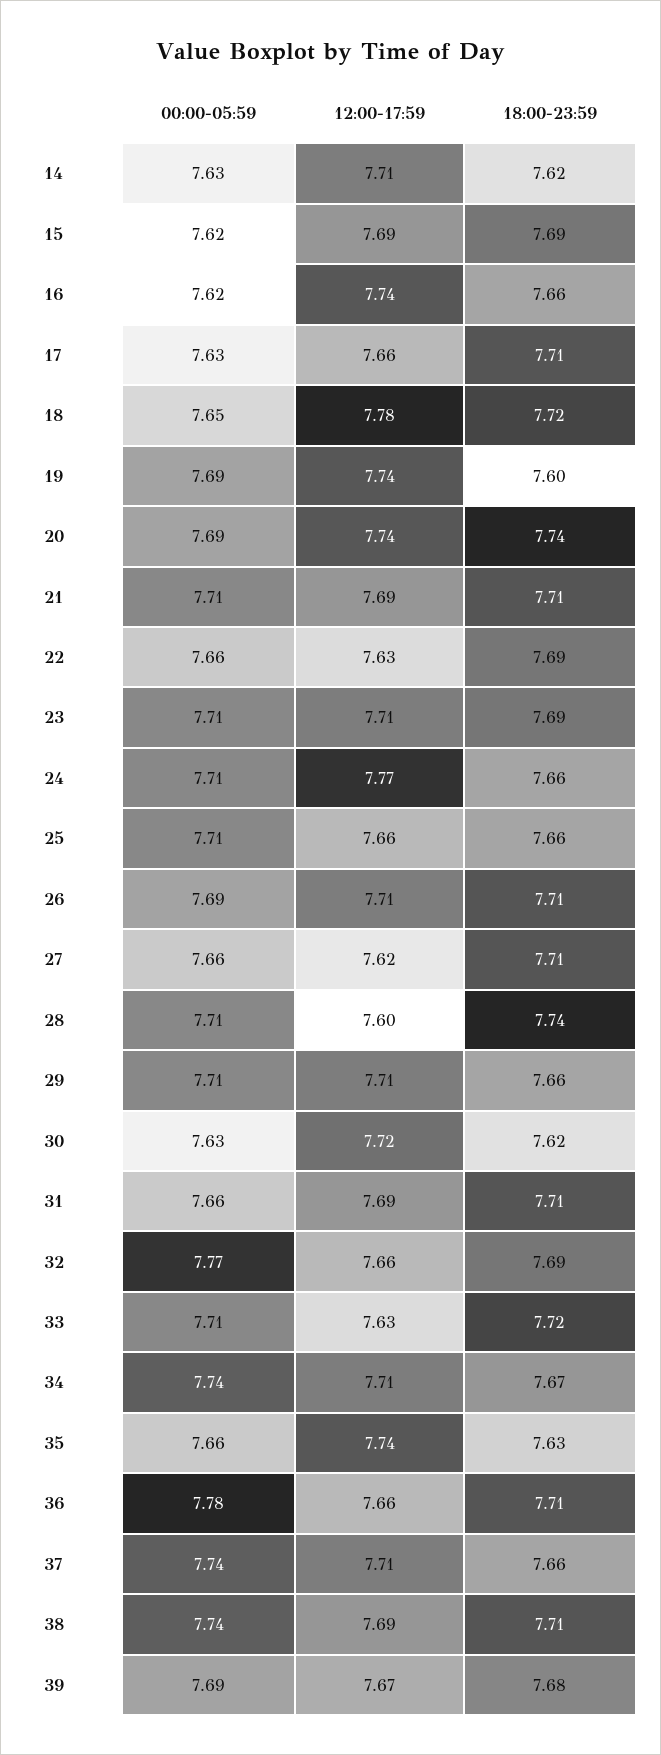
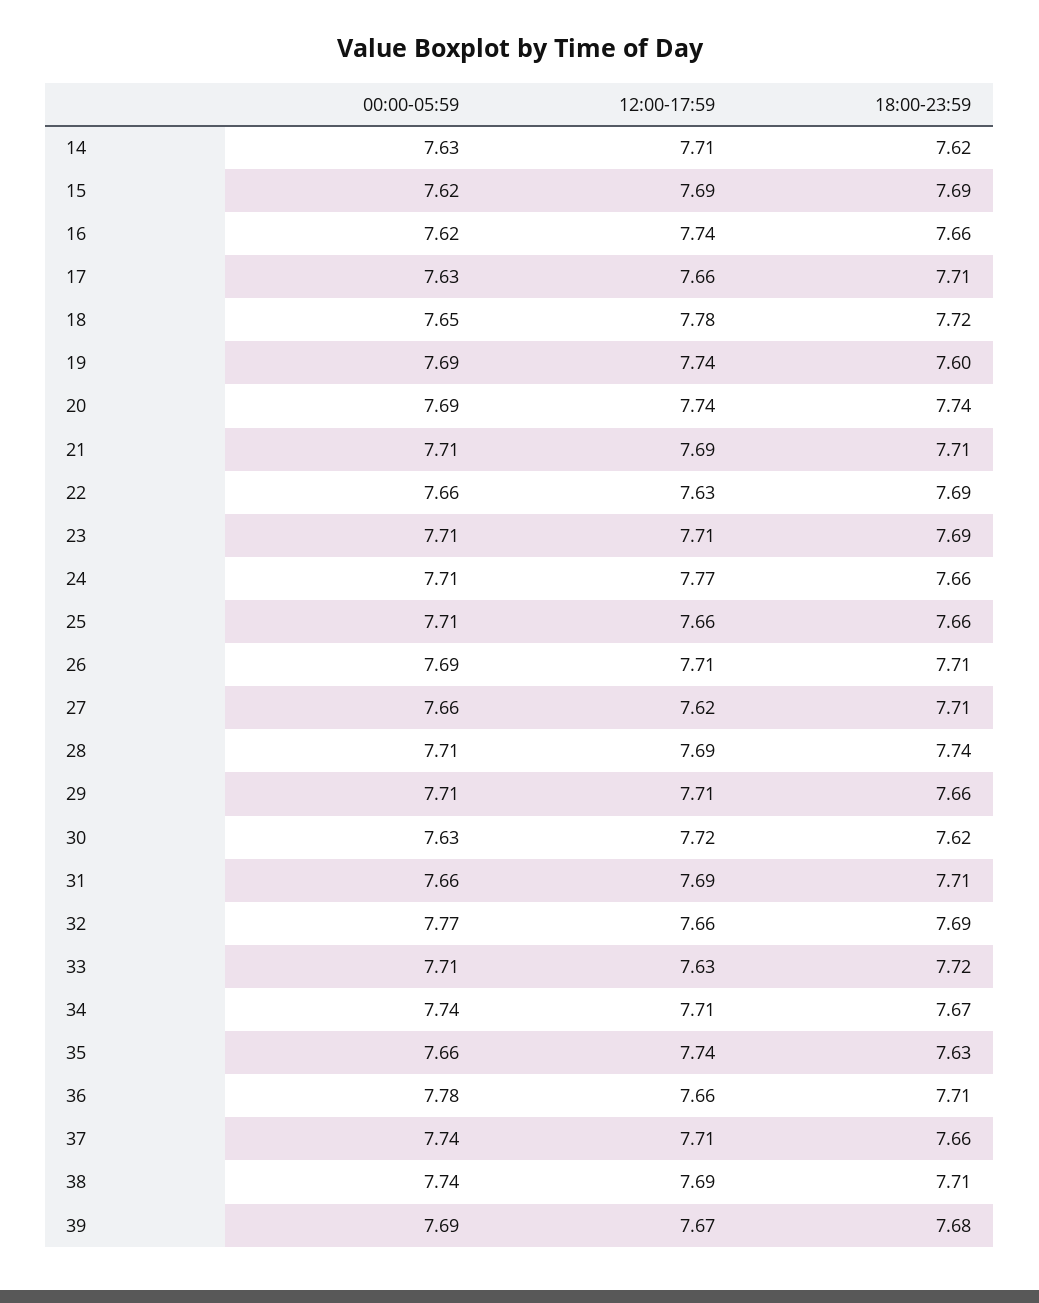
12:00-17:59, 28: 7.6 -> 7.69

